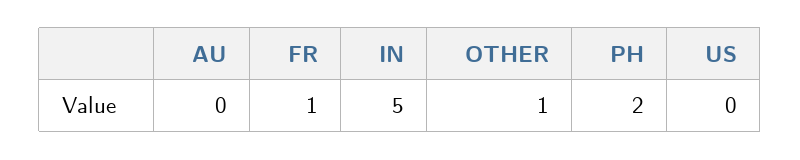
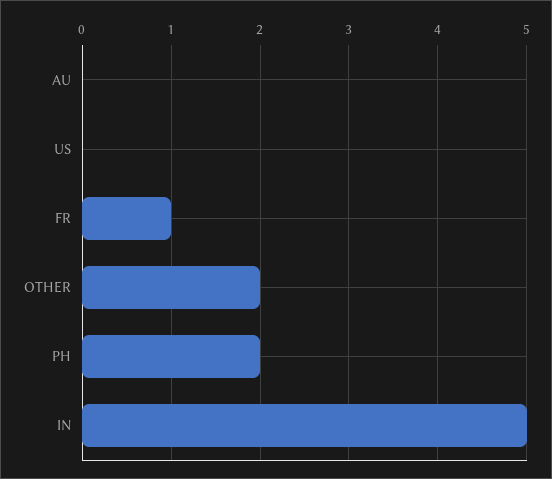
OTHER: 1 -> 2

